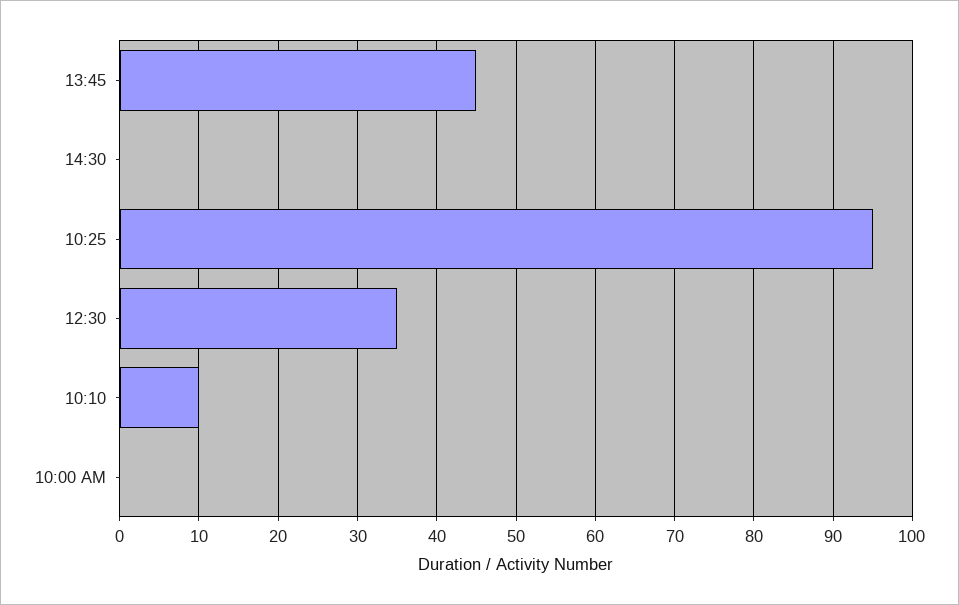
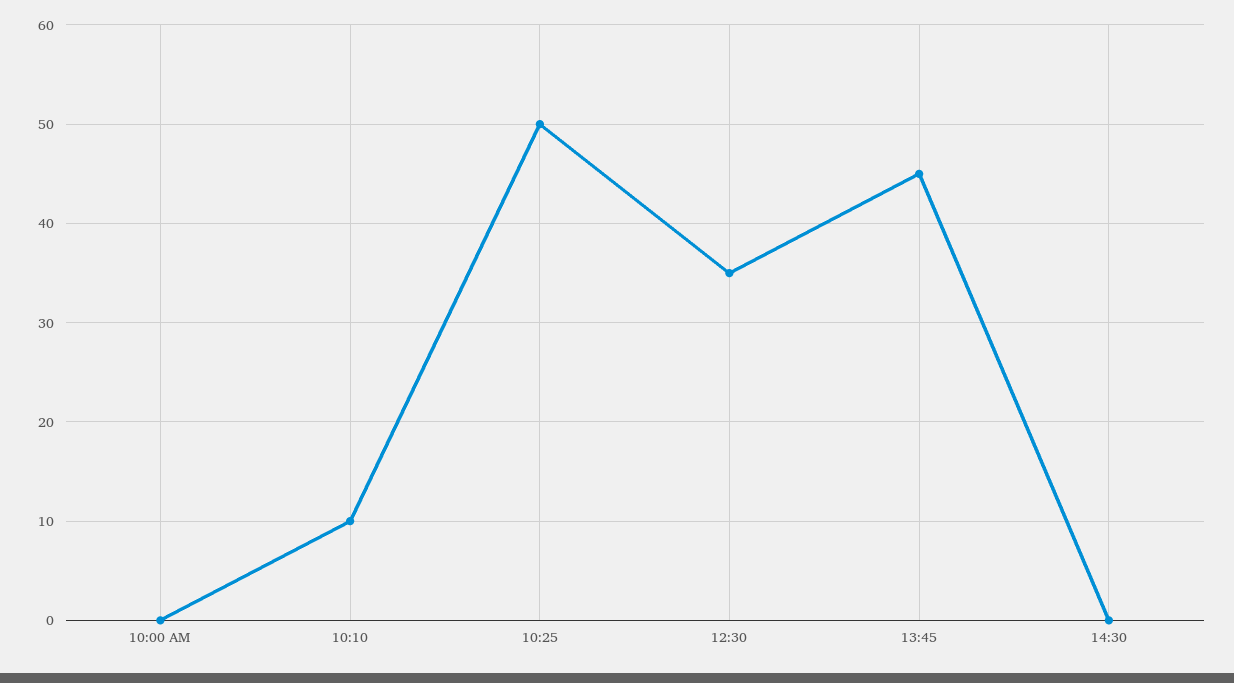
10:25: 95 -> 50

